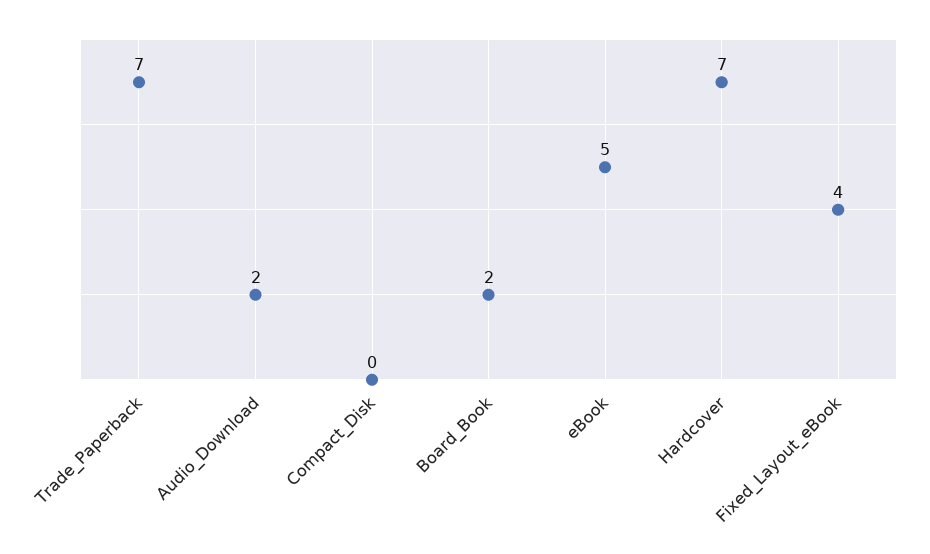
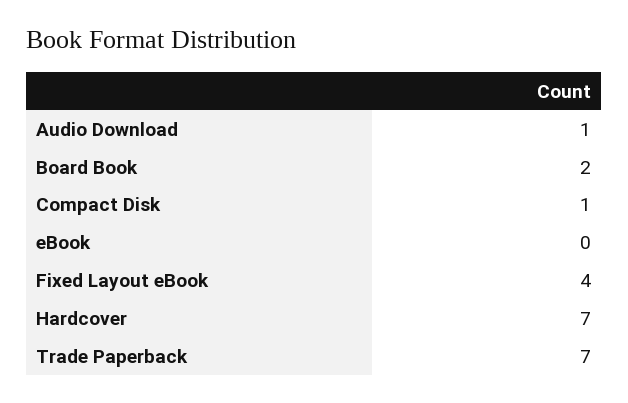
Audio_Download: 2 -> 1
Compact_Disk: 0 -> 1
eBook: 5 -> 0

